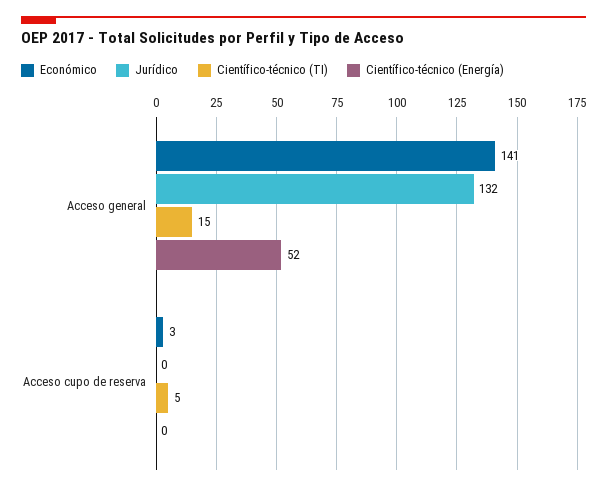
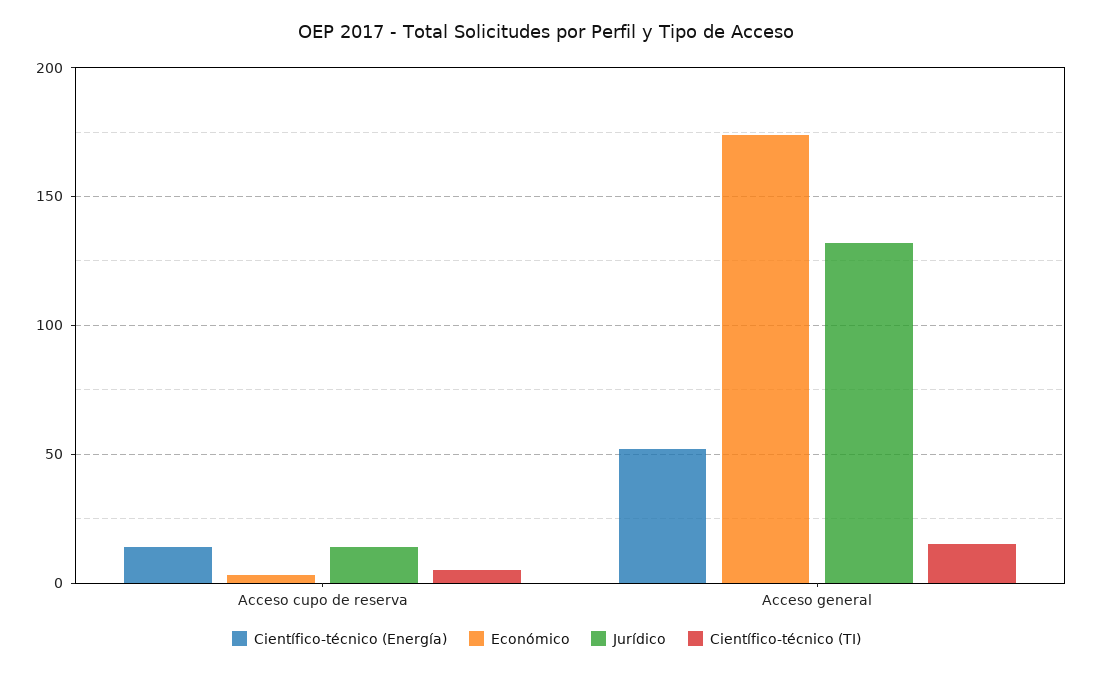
Económico, Acceso general: 141 -> 175
Jurídico, Acceso cupo de reserva: 0 -> 15
Científico-técnico (Energía), Acceso cupo de reserva: 0 -> 15

